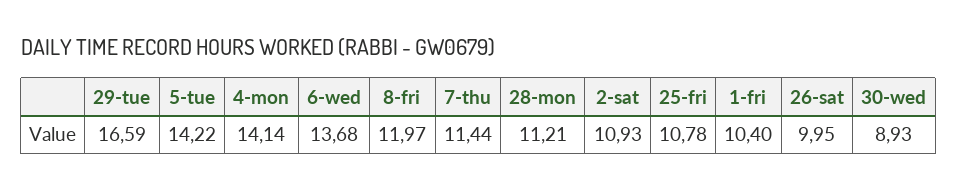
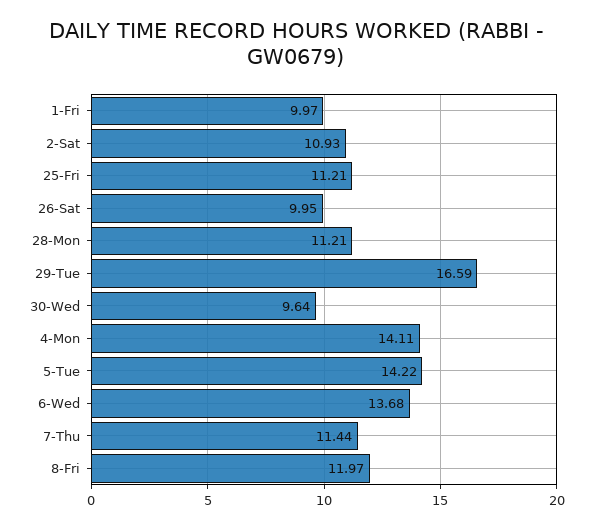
4-mon: 14.14 -> 14.11
25-fri: 10.78 -> 11.21
1-fri: 10.4 -> 9.97
30-wed: 8.93 -> 9.64

